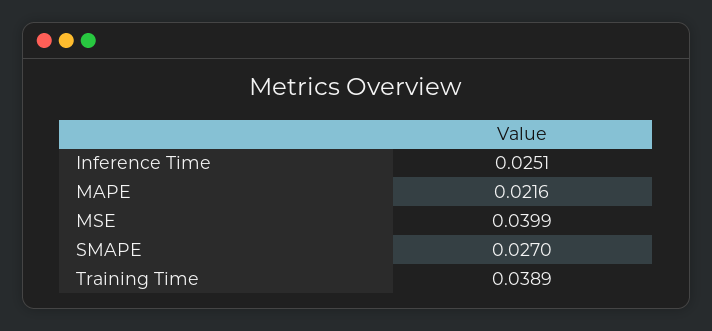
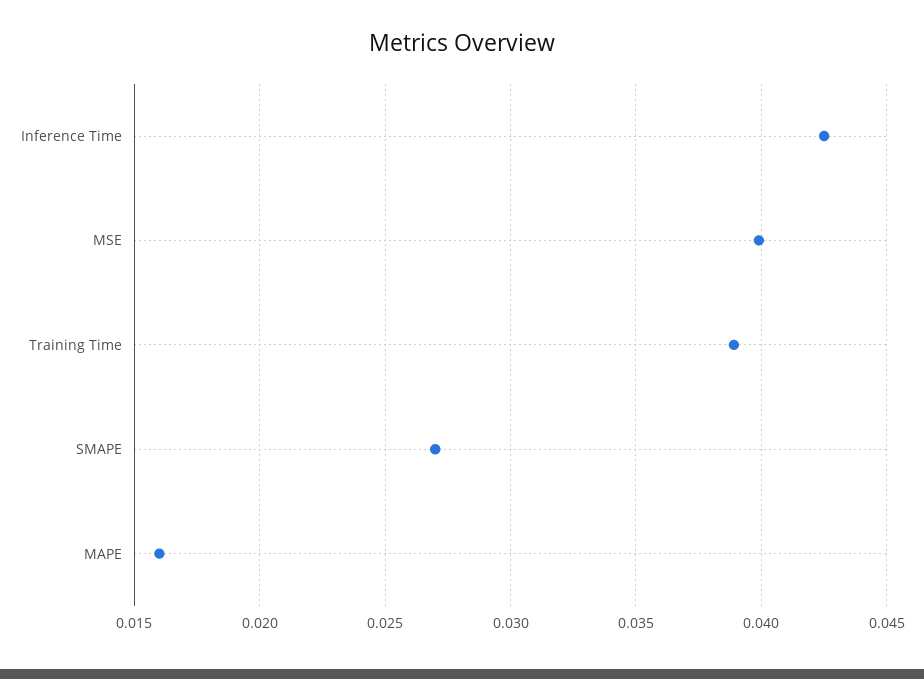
Inference Time: 0.0251 -> 0.0425
MAPE: 0.0216 -> 0.016

